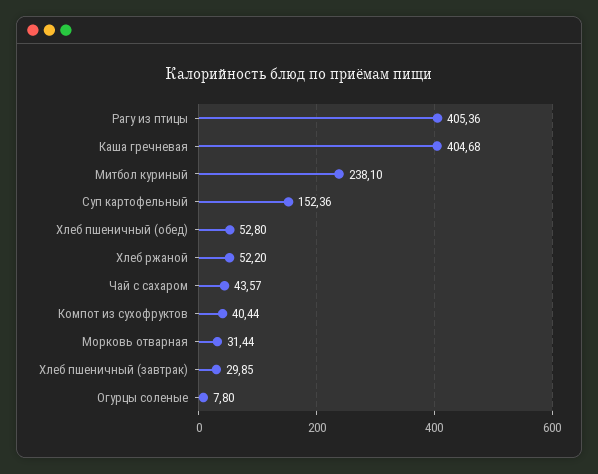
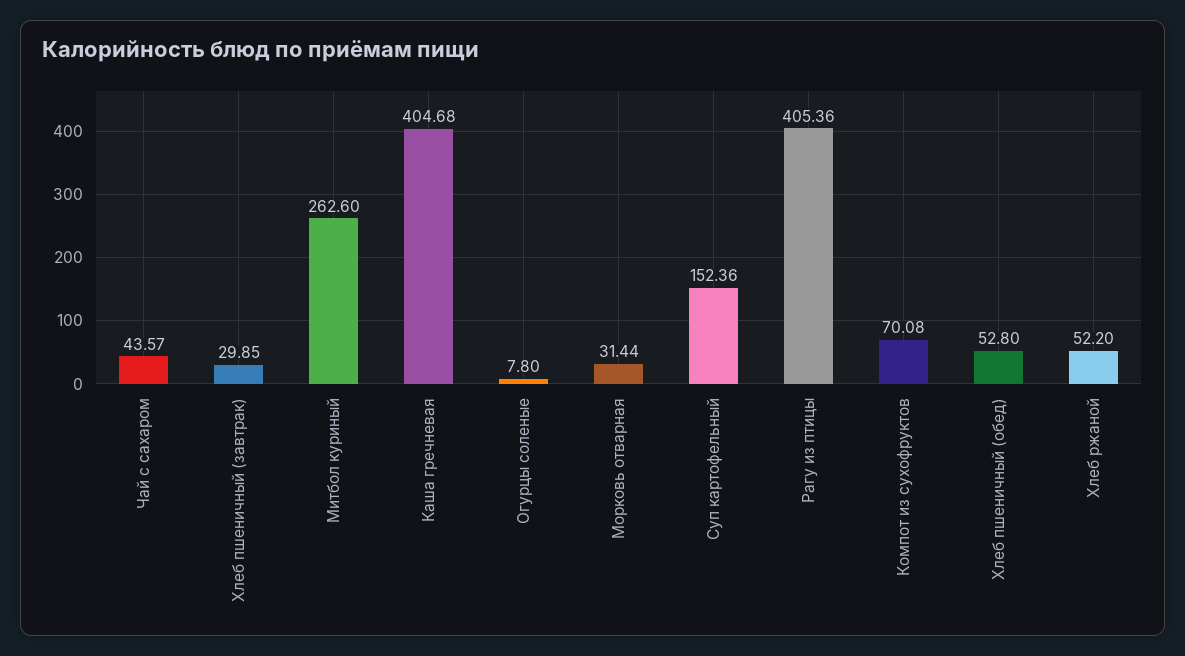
Митбол куриный: 238.1 -> 262.6
Компот из сухофруктов: 40.44 -> 70.08

